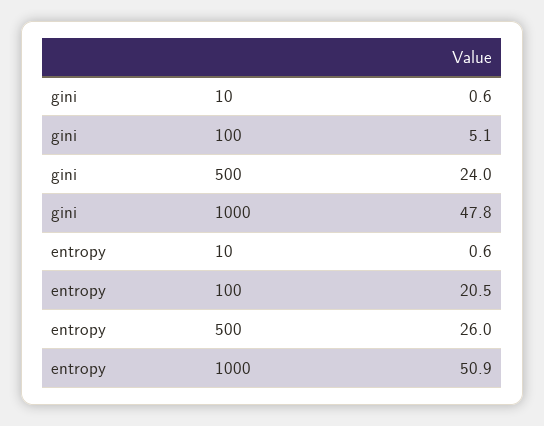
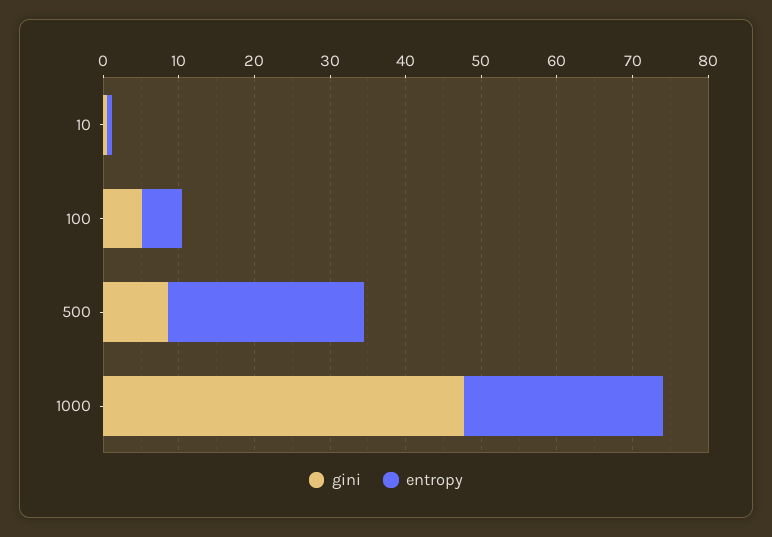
gini, 500: 24 -> 8
entropy, 100: 20.5 -> 6
entropy, 1000: 50.9 -> 26

